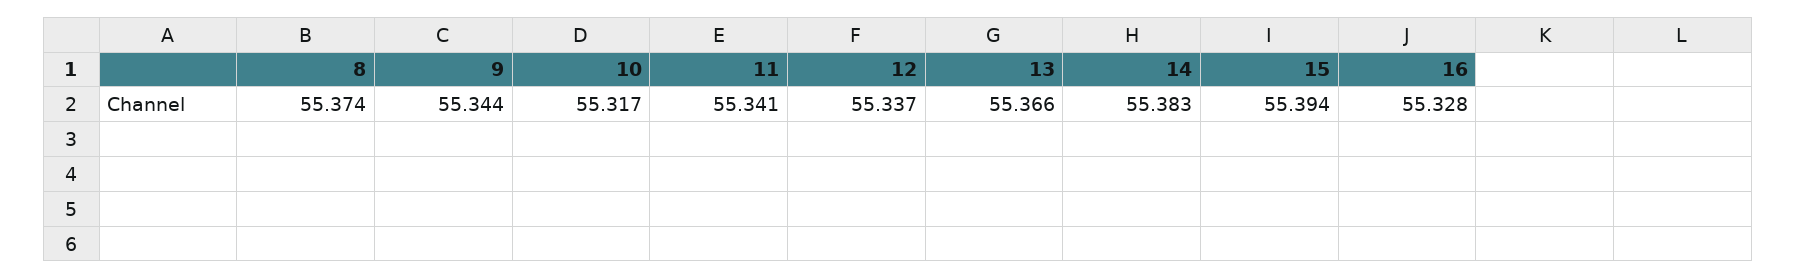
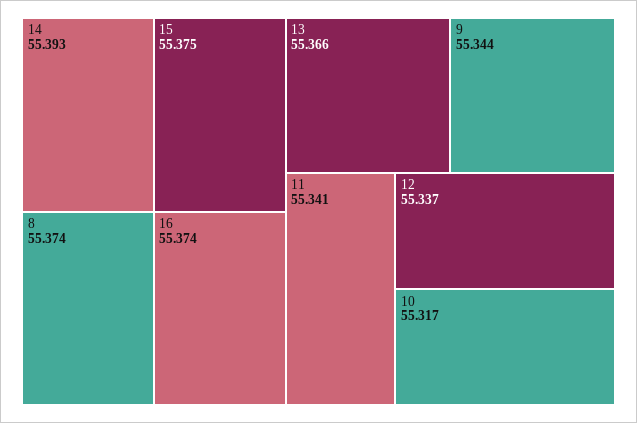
14: 55.383 -> 55.393
15: 55.394 -> 55.375
16: 55.328 -> 55.374

